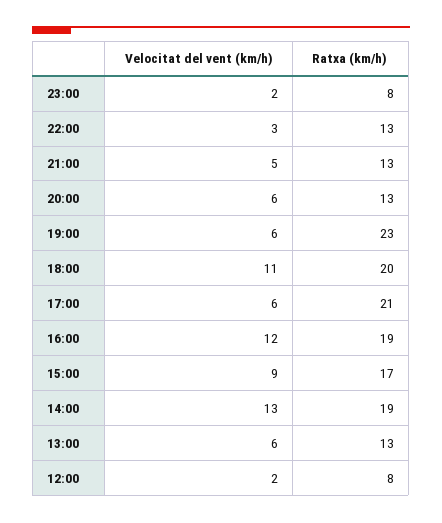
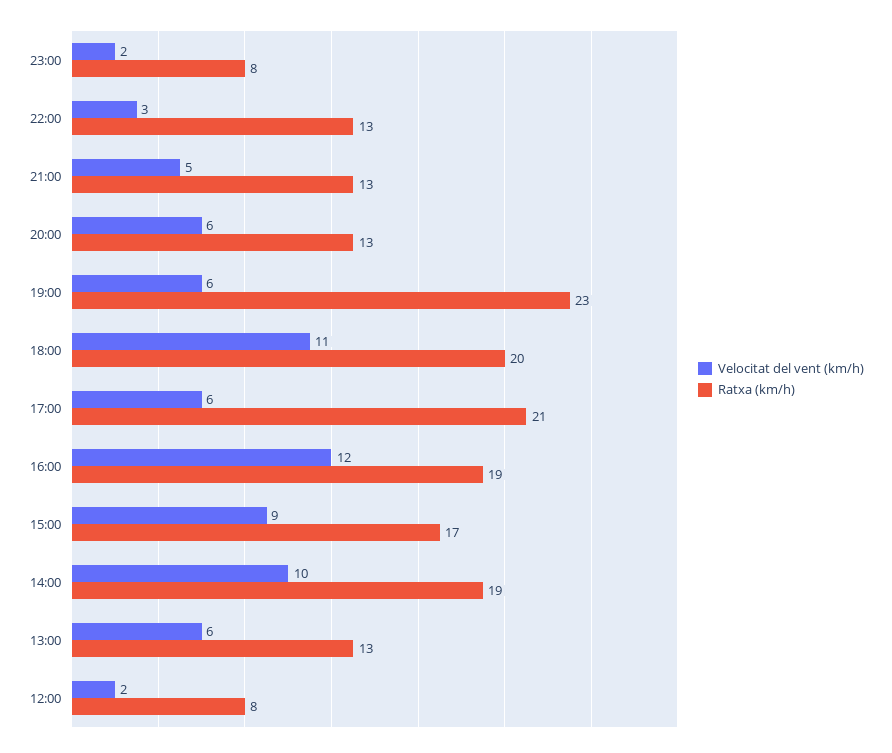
Velocitat del vent (km/h), 14:00: 13 -> 10

